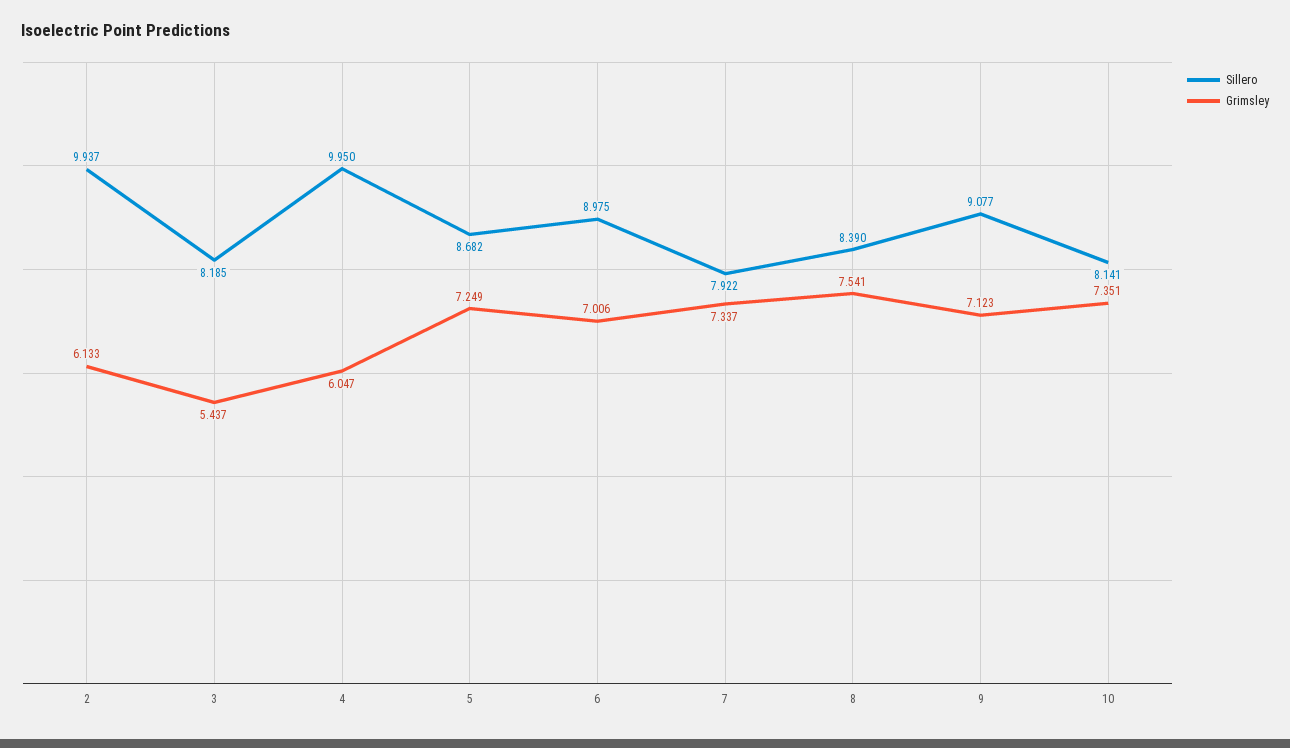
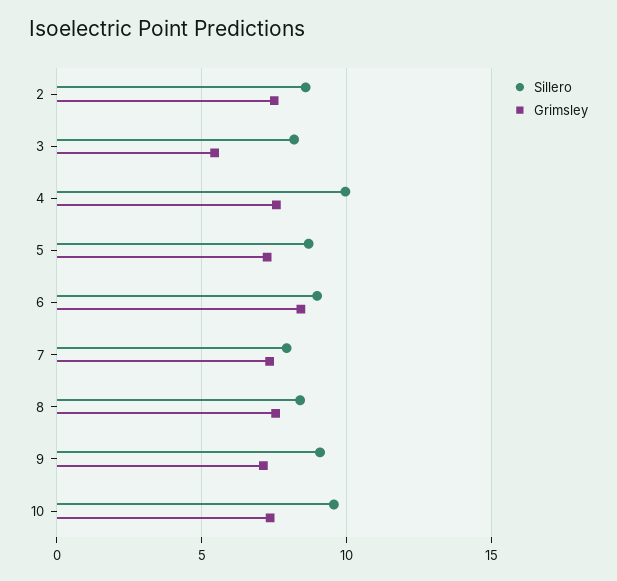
Sillero, 2: 9.937 -> 8.5
Grimsley, 2: 6.133 -> 7.5
Grimsley, 4: 6.047 -> 7.5
Grimsley, 6: 7.006 -> 8.5
Sillero, 10: 8.141 -> 9.5

